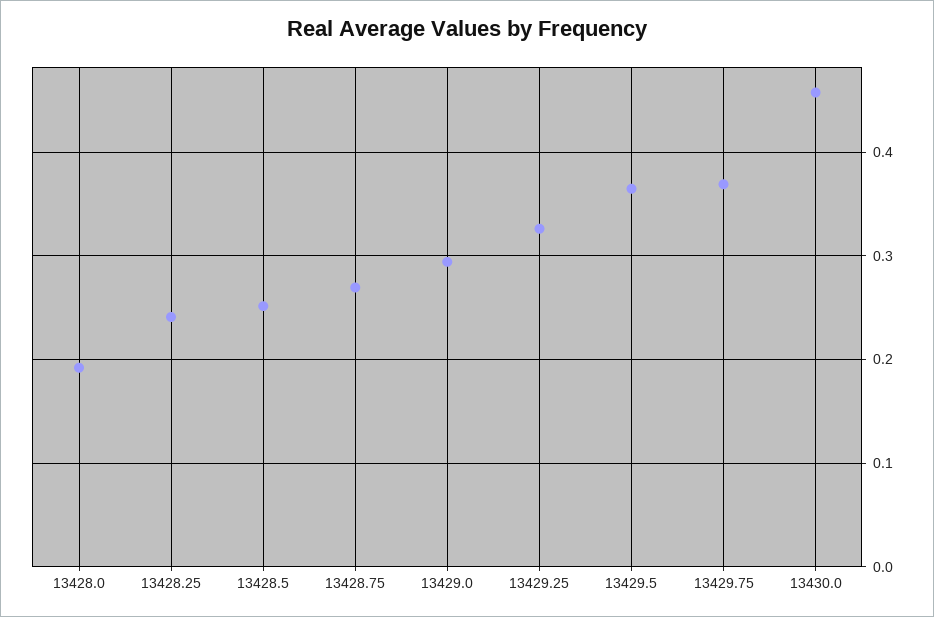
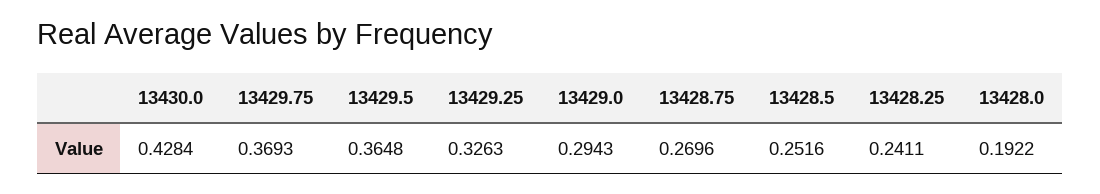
13430.0: 0.46 -> 0.4284

